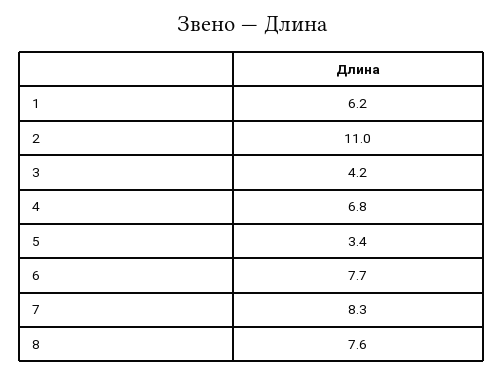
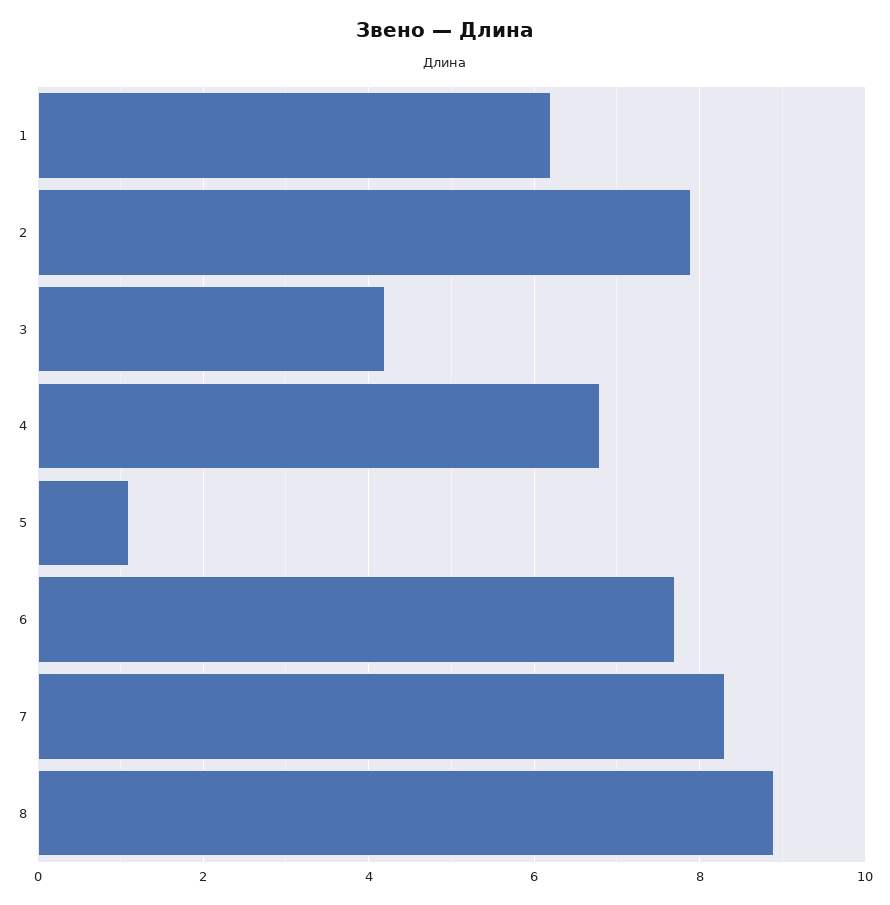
2: 11 -> 8
5: 3.4 -> 1
8: 7.6 -> 9

